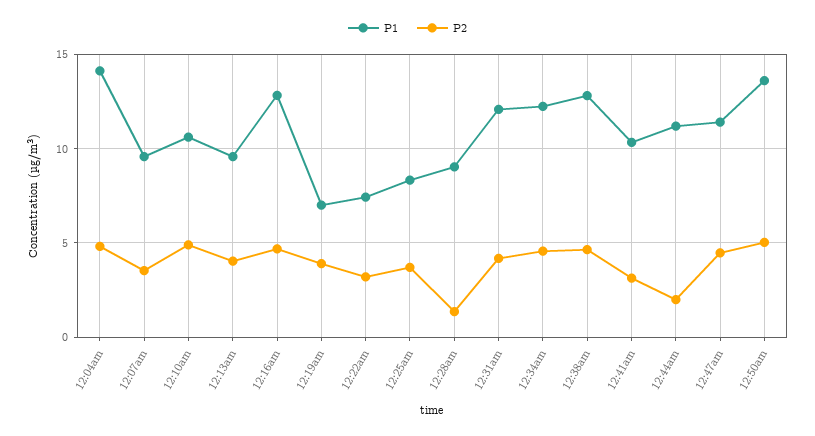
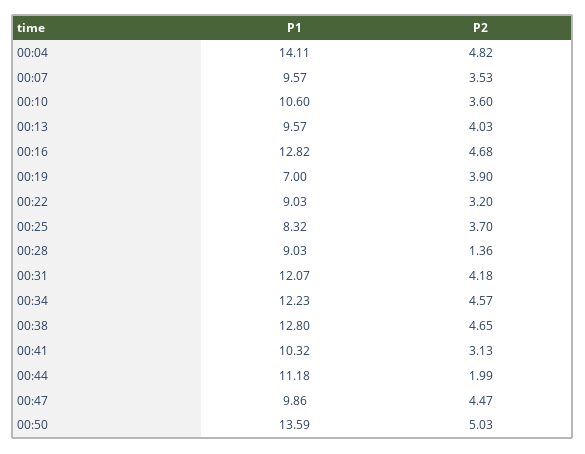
P2, 12:10am: 5 -> 3.6
P1, 12:22am: 7.5 -> 9.03
P1, 12:47am: 11.5 -> 9.86

